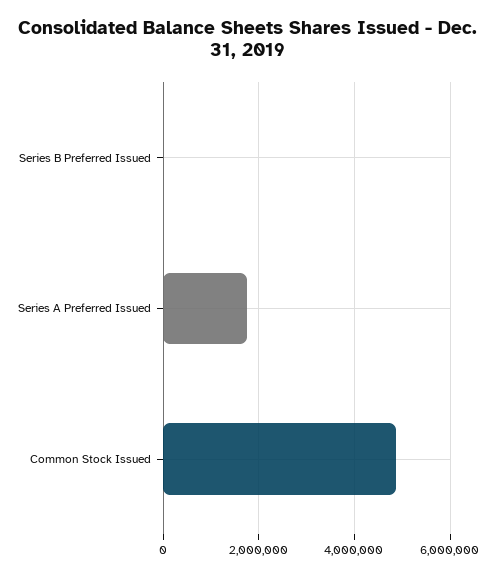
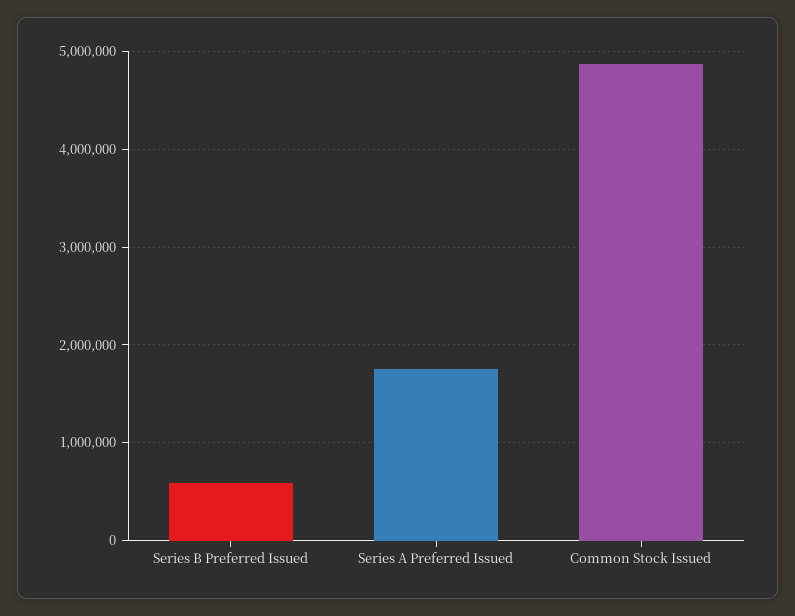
Series B Preferred Issued: 0 -> 600000

